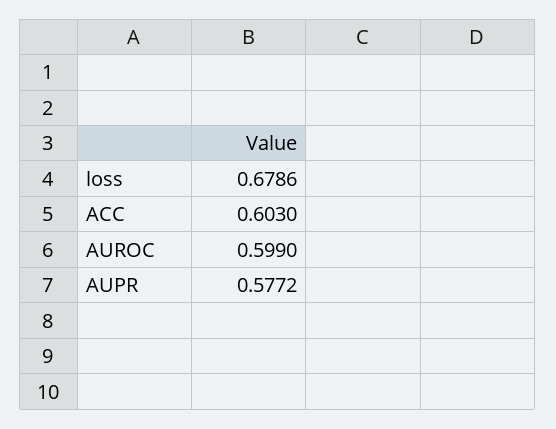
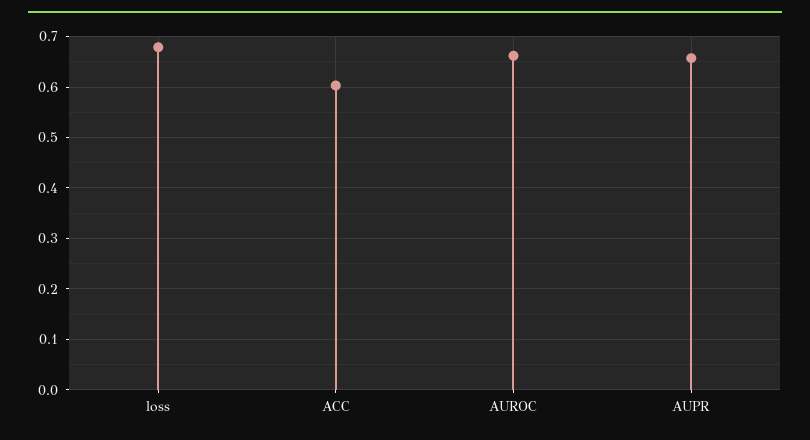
AUROC: 0.599 -> 0.66
AUPR: 0.5772 -> 0.66

